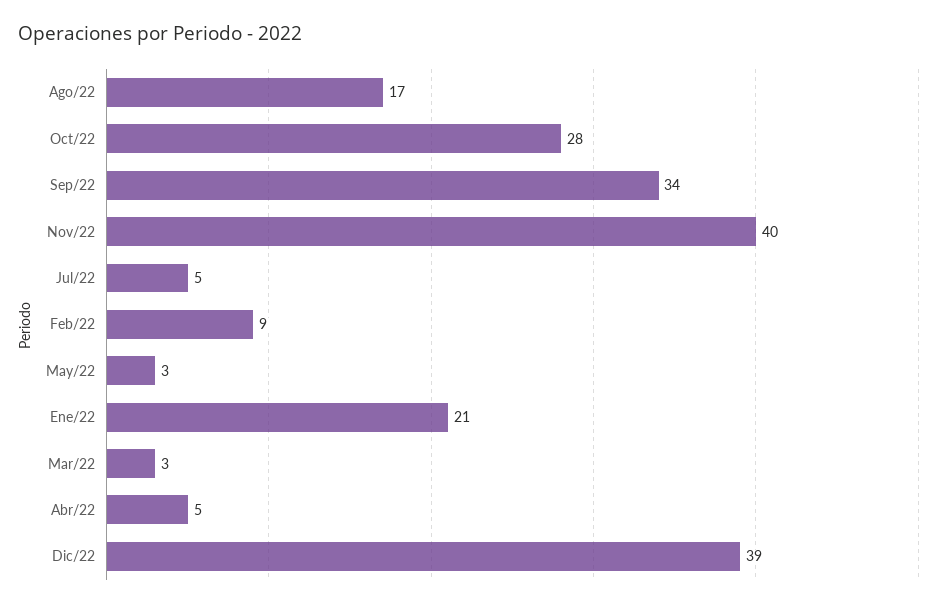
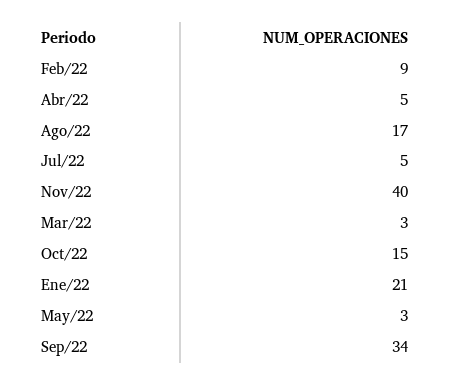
Oct/22: 28 -> 15
Dic/22: 39 -> none

